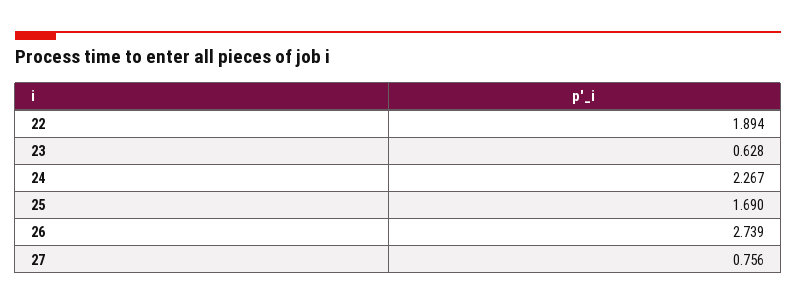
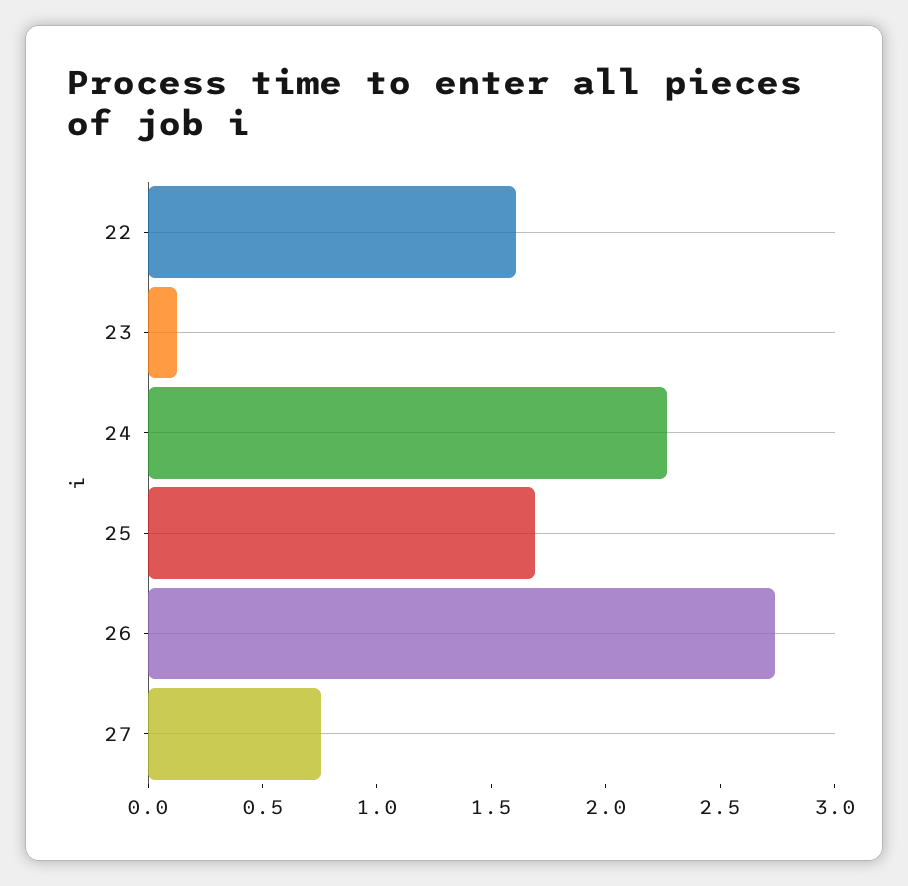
22: 1.894 -> 1.6
23: 0.628 -> 0.1

